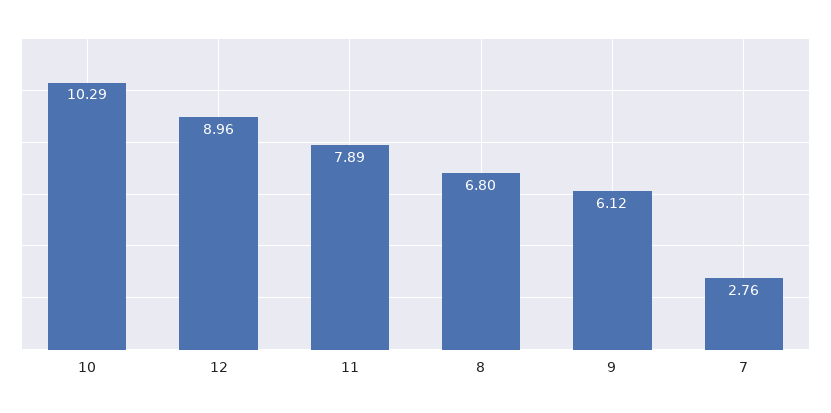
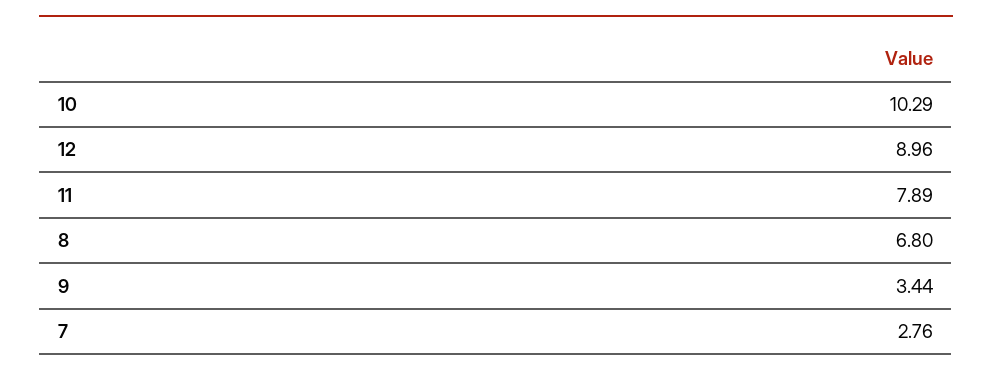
9: 6.12 -> 3.44

